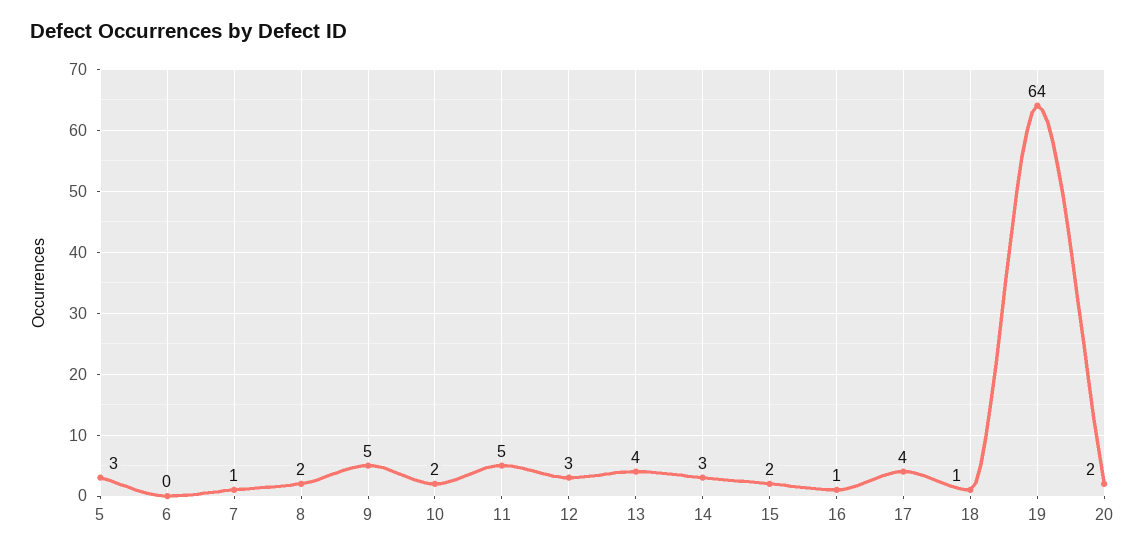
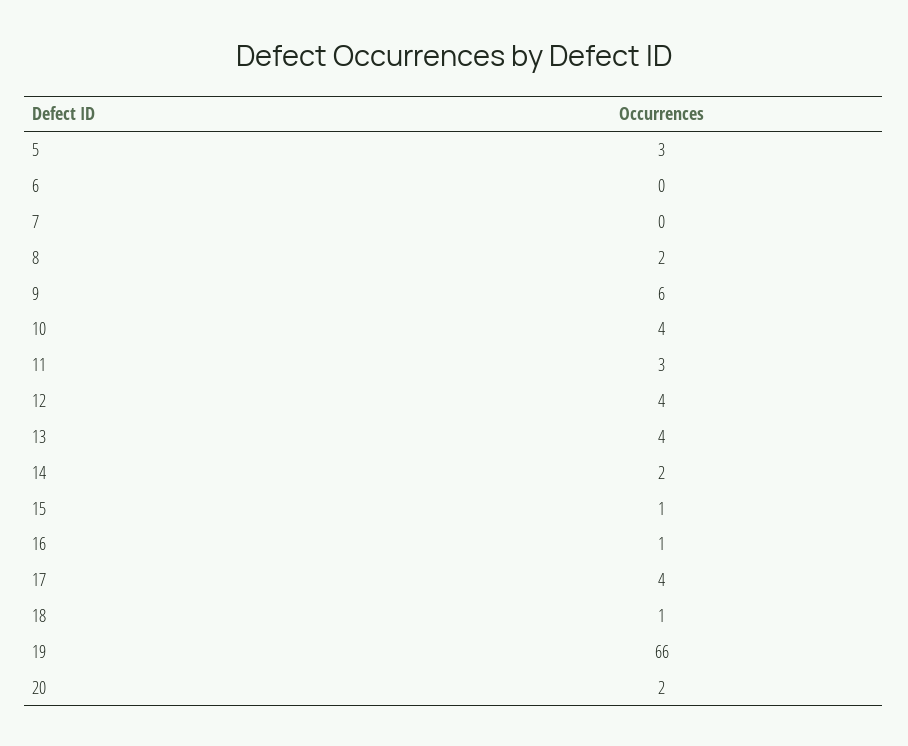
7: 1 -> 0
9: 5 -> 6
10: 2 -> 4
11: 5 -> 3
12: 3 -> 4
14: 3 -> 2
15: 2 -> 1
19: 64 -> 66

